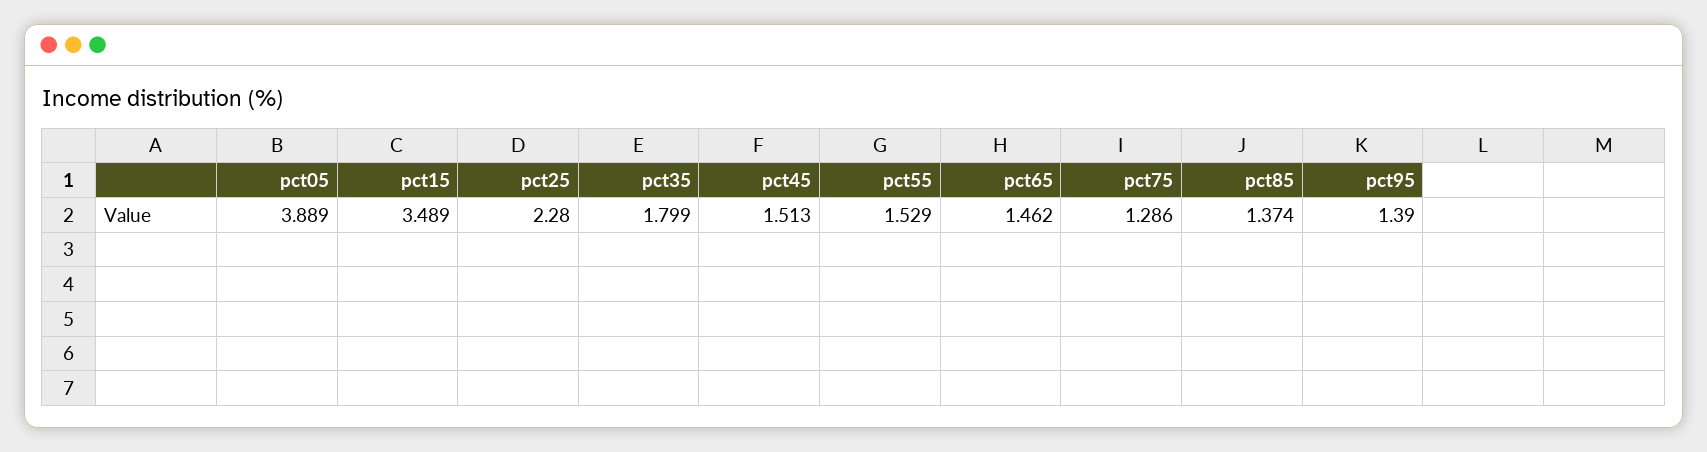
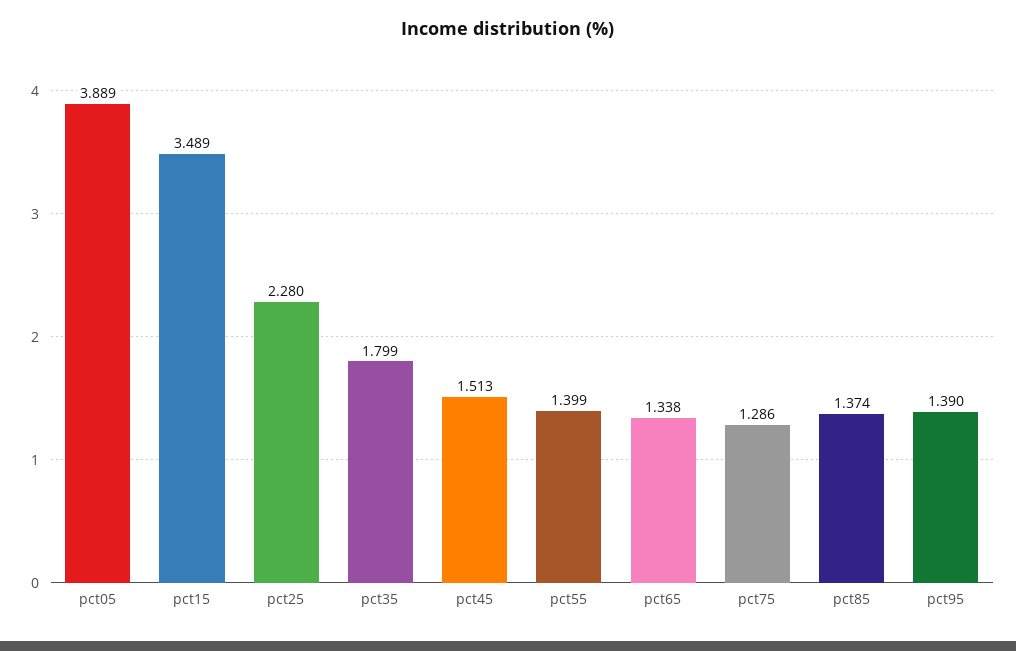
pct55: 1.529 -> 1.399
pct65: 1.462 -> 1.338

